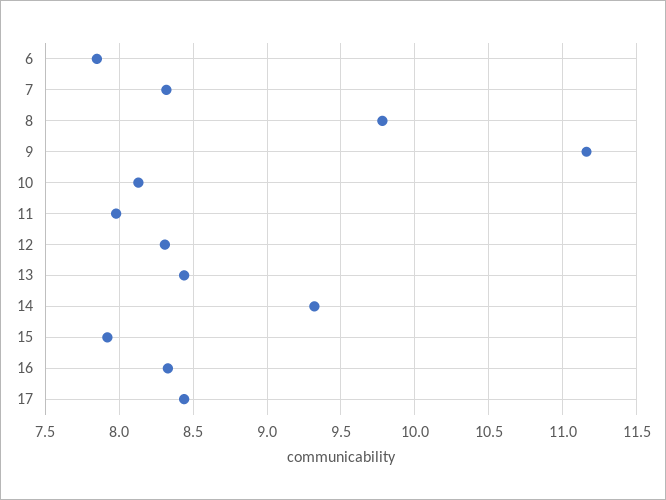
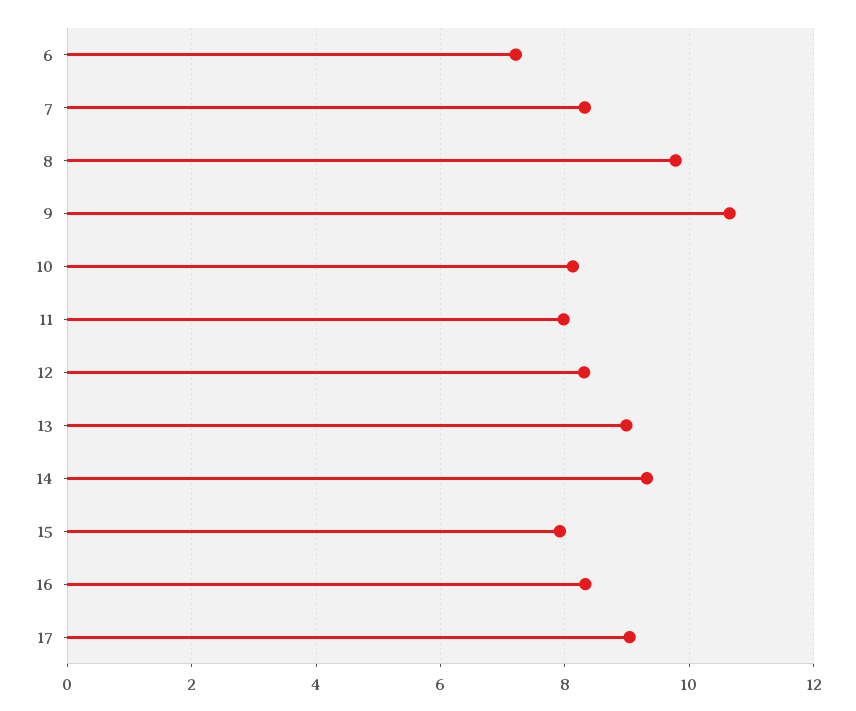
6: 7.85 -> 7.2
9: 11.15 -> 10.6
13: 8.45 -> 9
17: 8.45 -> 9

